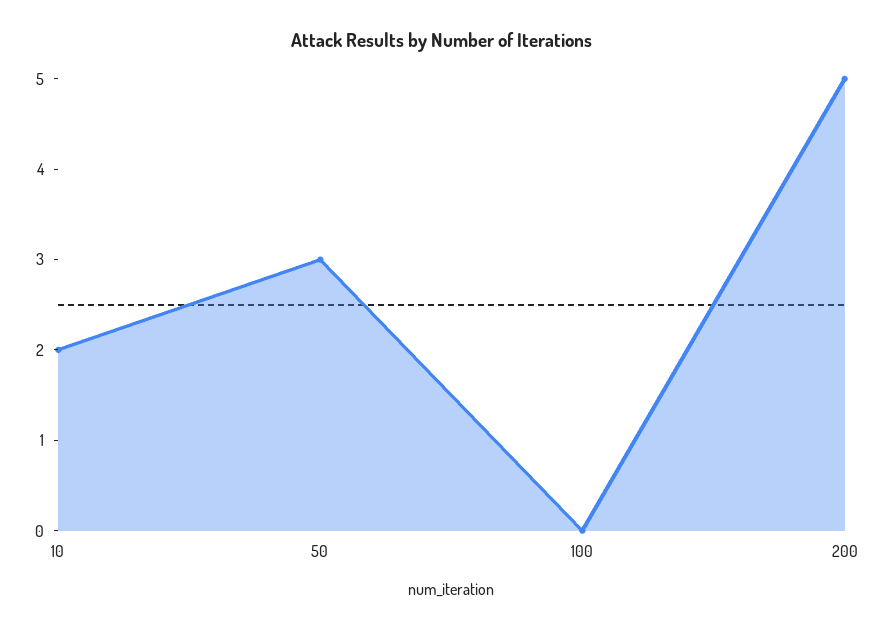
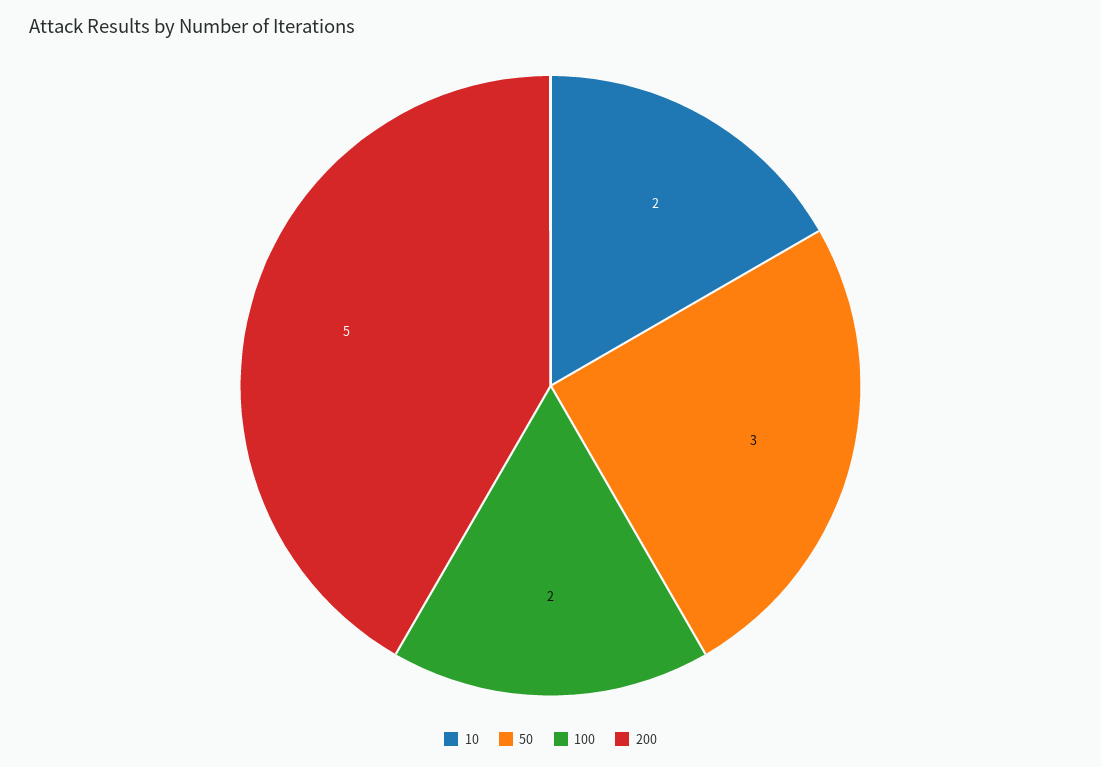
100: 0 -> 2

